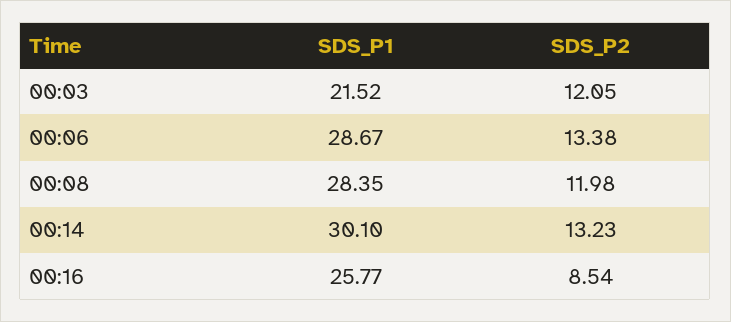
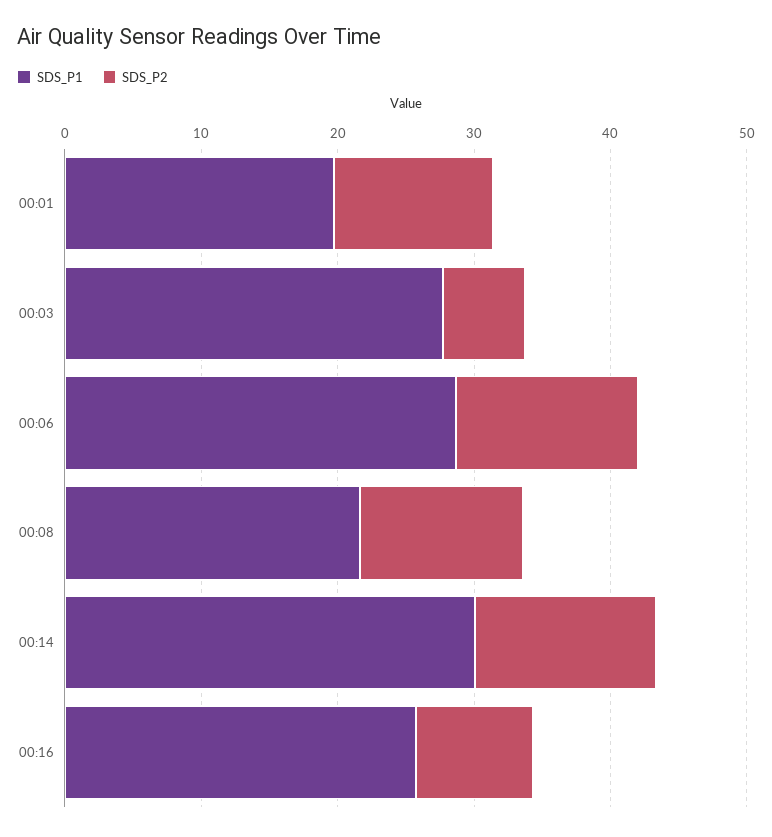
SDS_P1, 00:03: 21.52 -> 28
SDS_P2, 00:03: 12.05 -> 6
SDS_P1, 00:08: 28.35 -> 22
SDS_P1, 00:01: none -> 20
SDS_P2, 00:01: none -> 12

